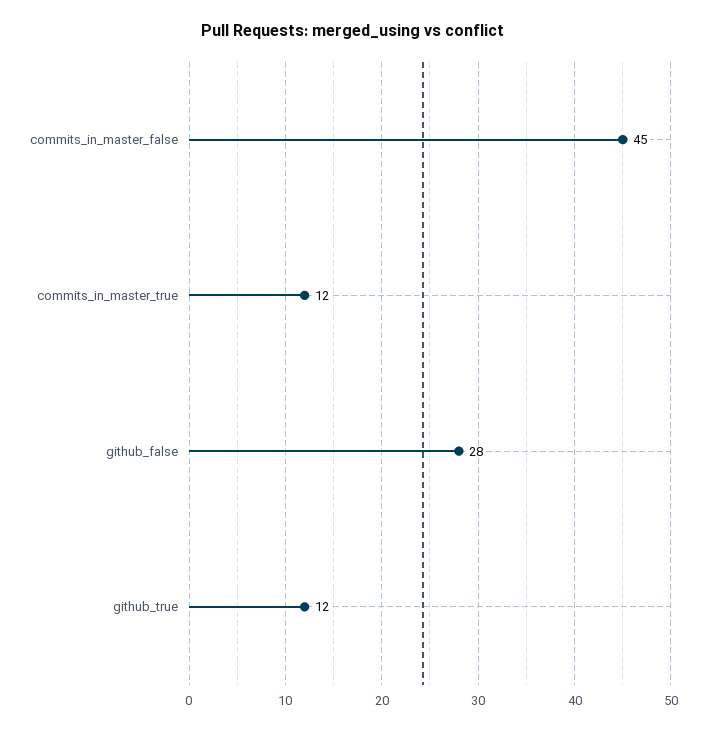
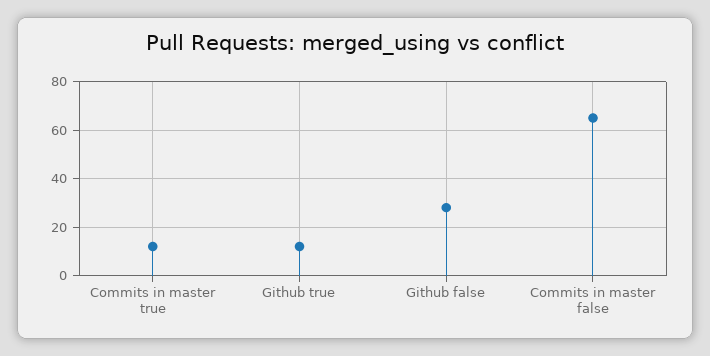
commits_in_master_false: 45 -> 65

